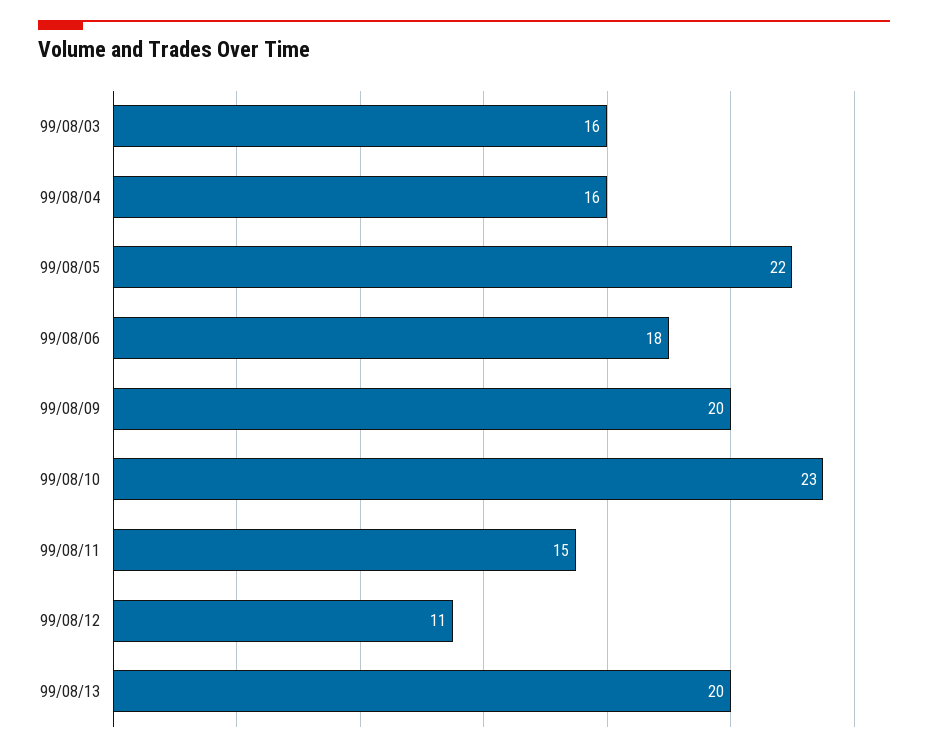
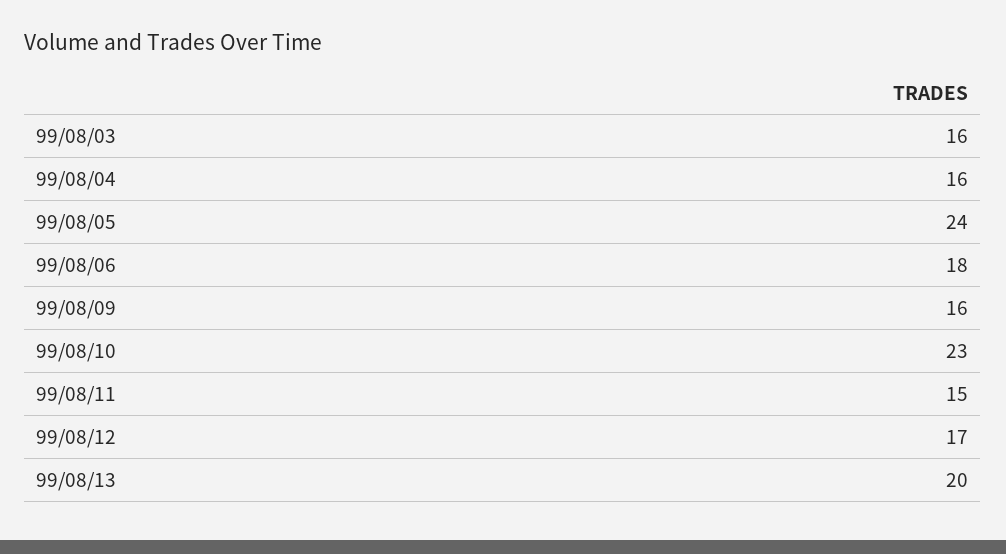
99/08/05: 22 -> 24
99/08/09: 20 -> 16
99/08/12: 11 -> 17

